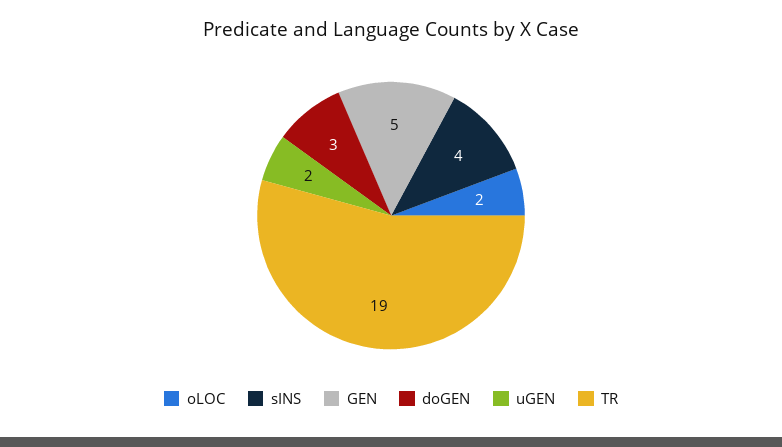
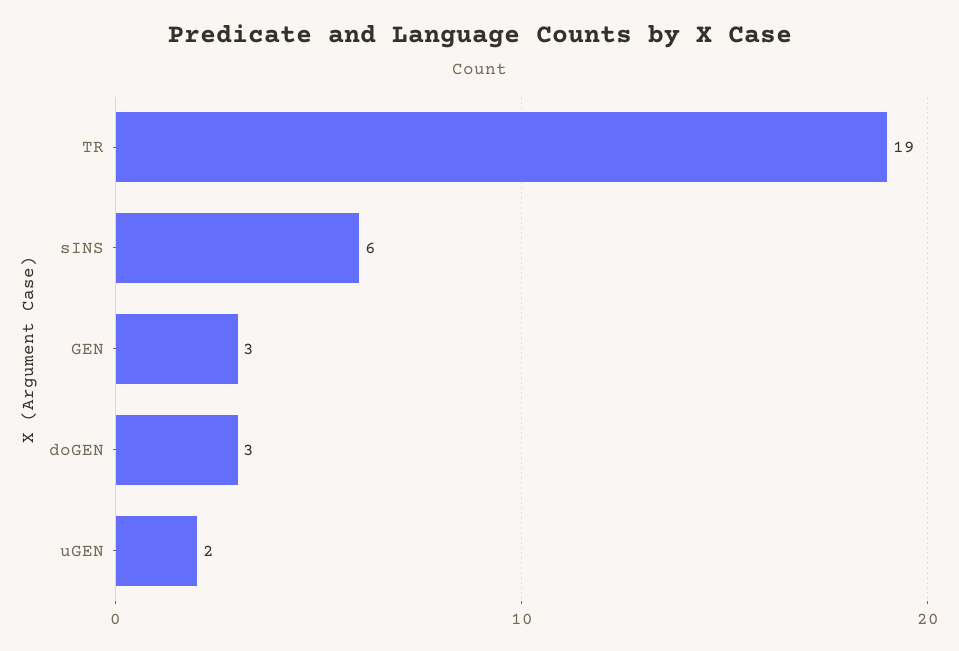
oLOC: 2 -> none
sINS: 4 -> 6
GEN: 5 -> 3

